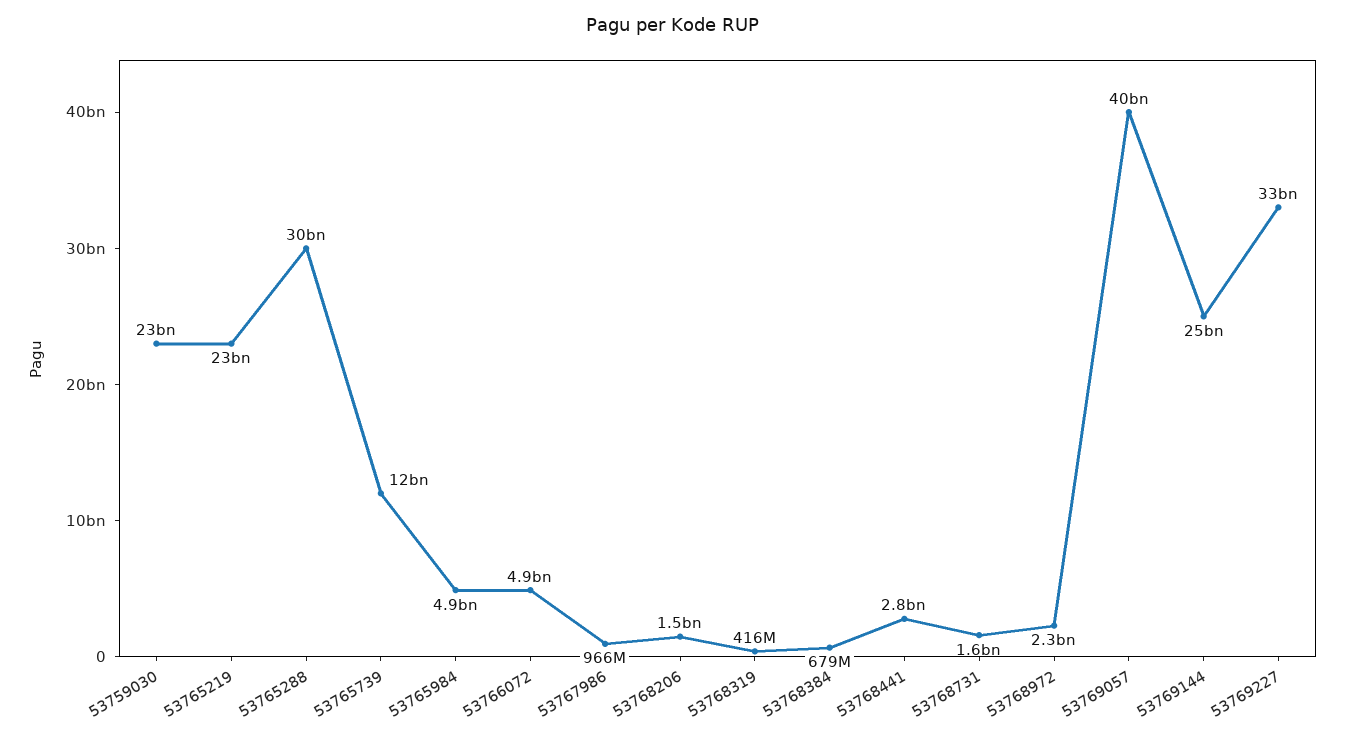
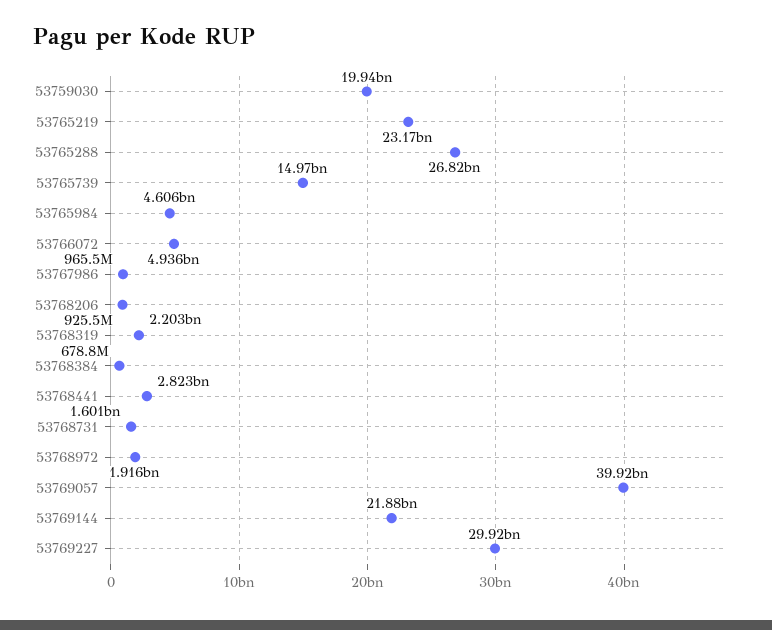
53759030: 23000000000 -> 19940000000
53765288: 30000000000 -> 26820000000
53765739: 12000000000 -> 14970000000
53765984: 4900000000 -> 4606000000
53768206: 1500000000 -> 925500000
53768319: 416000000 -> 2203000000
53768972: 2300000000 -> 1916000000
53769144: 25000000000 -> 21880000000
53769227: 33000000000 -> 29920000000

